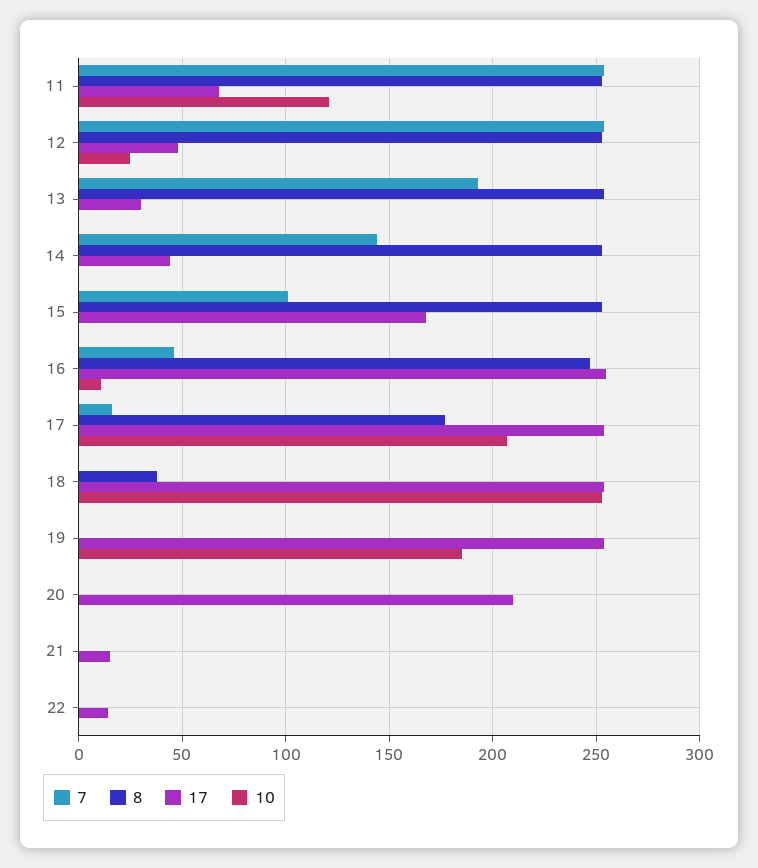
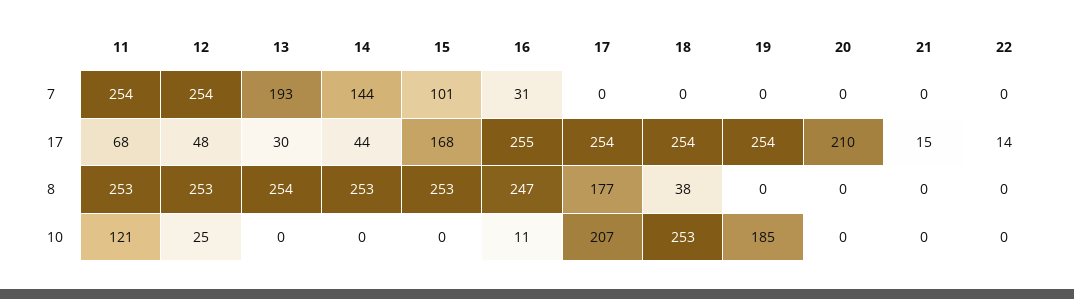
7, 16: 45 -> 31
7, 17: 15 -> 0

